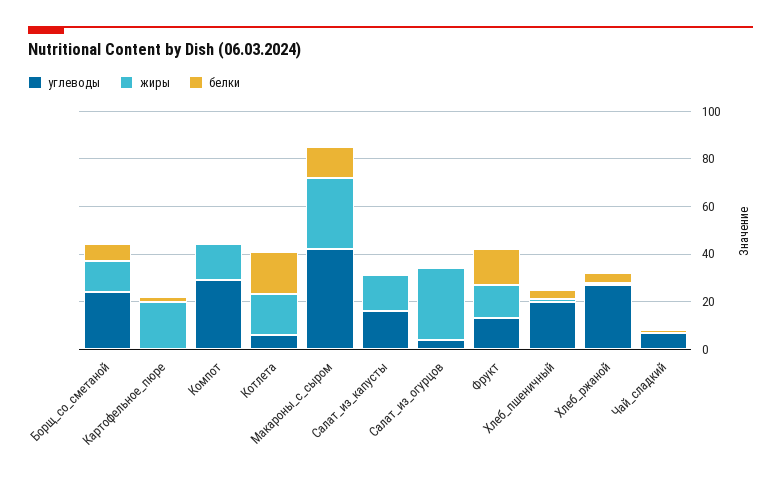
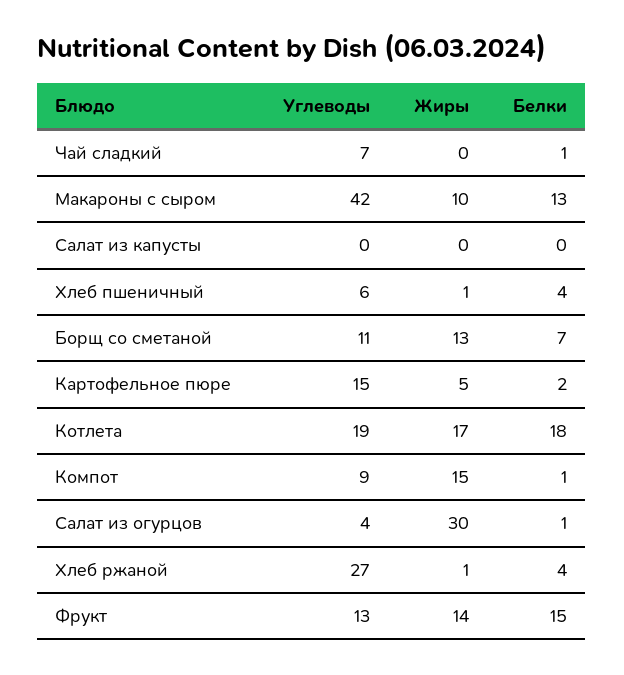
углеводы, Борщ_со_сметаной: 25 -> 11
углеводы, Картофельное_пюре: 0 -> 15
жиры, Картофельное_пюре: 20 -> 5
углеводы, Компот: 30 -> 9
углеводы, Котлета: 5 -> 19
жиры, Макароны_с_сыром: 30 -> 10
углеводы, Салат_из_капусты: 15 -> 0
жиры, Салат_из_капусты: 15 -> 0
углеводы, Хлеб_пшеничный: 20 -> 6

